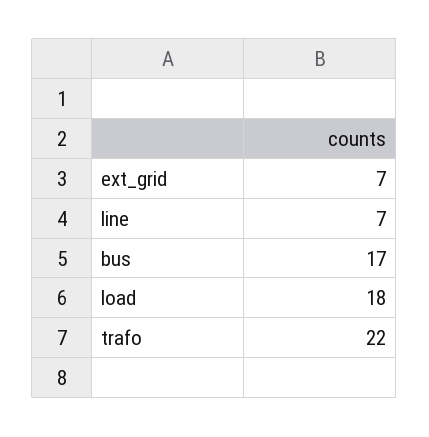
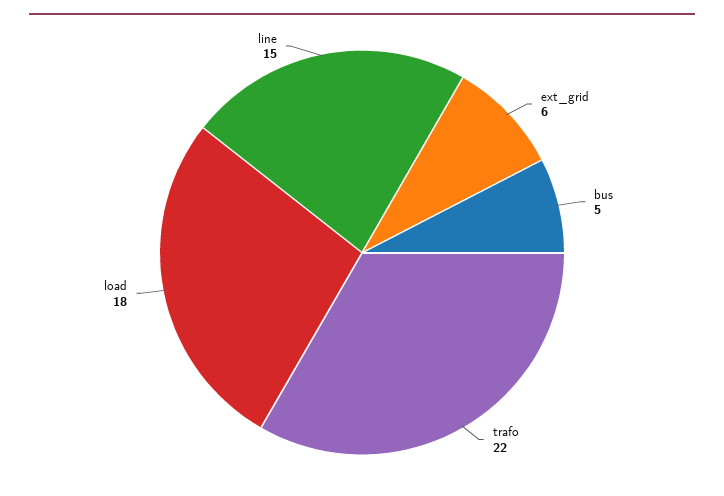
ext_grid: 7 -> 6
line: 7 -> 15
bus: 17 -> 5

